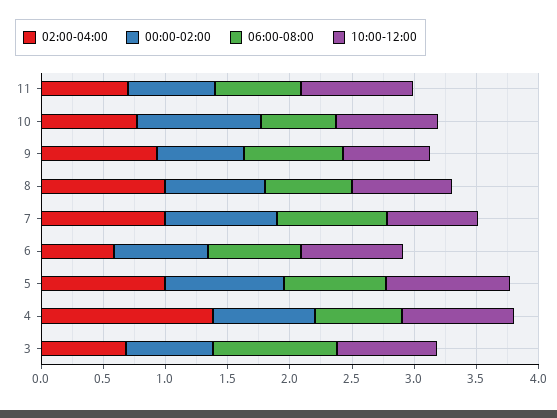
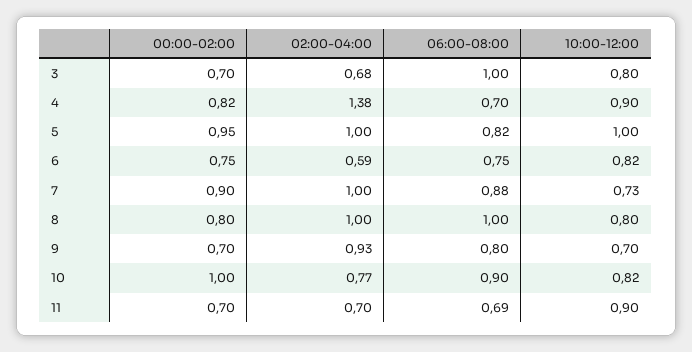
06:00-08:00, 10: 0.6 -> 0.9
06:00-08:00, 8: 0.7 -> 1

